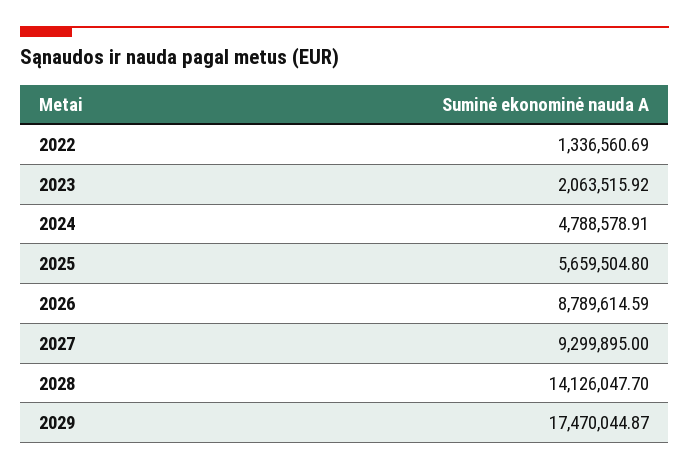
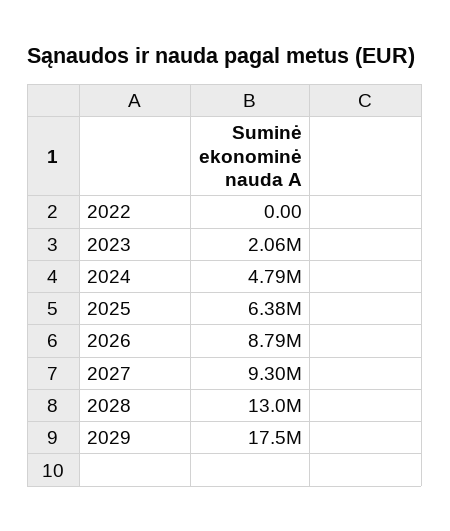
2022: 1336560.69 -> 0
2025: 5659504.8 -> 6380000
2028: 14126047.7 -> 13000000

